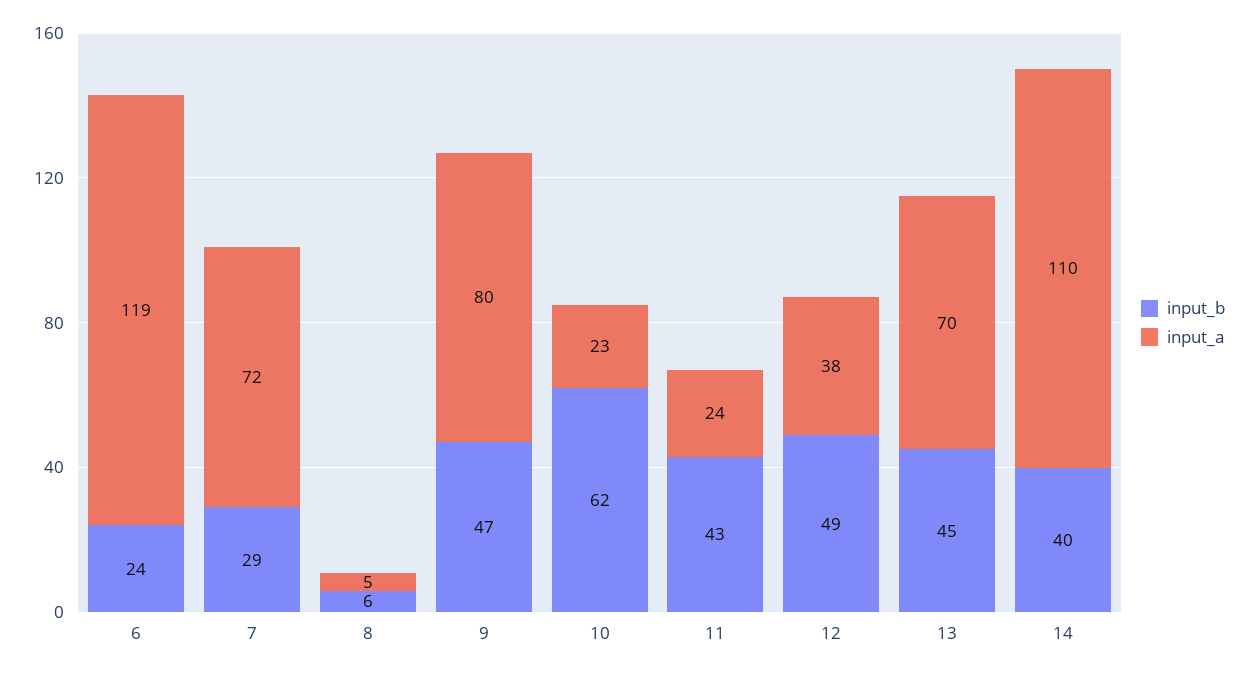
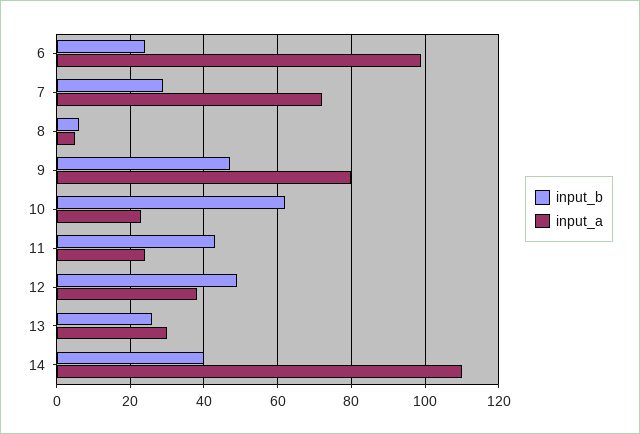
input_a, 6: 119 -> 100
input_b, 13: 45 -> 25
input_a, 13: 70 -> 30

